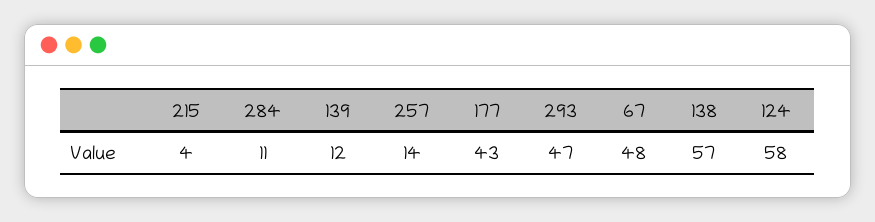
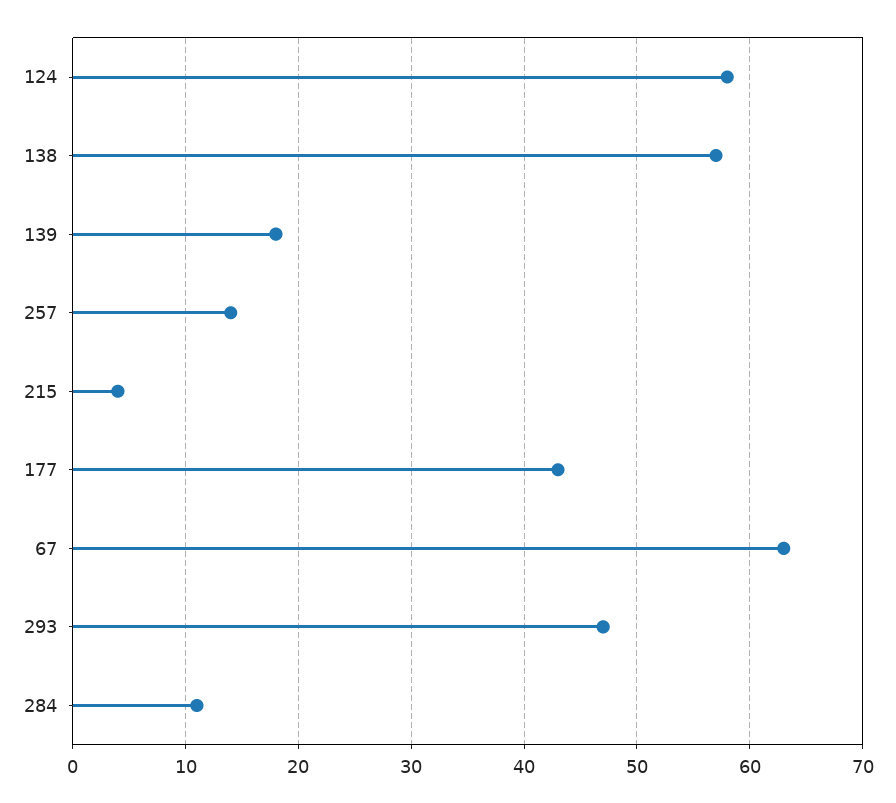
139: 12 -> 18
67: 48 -> 63

